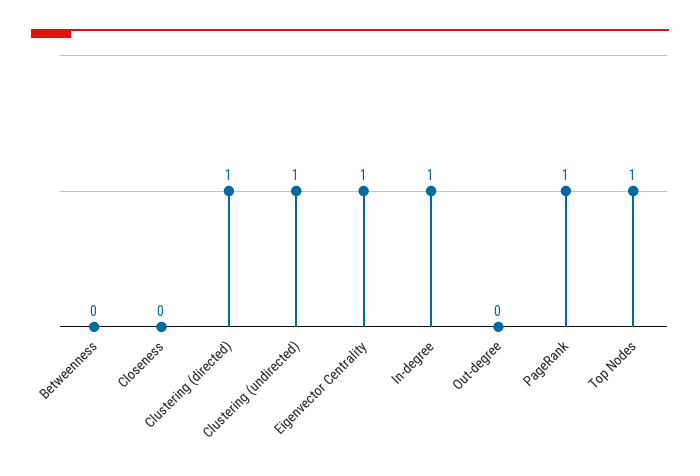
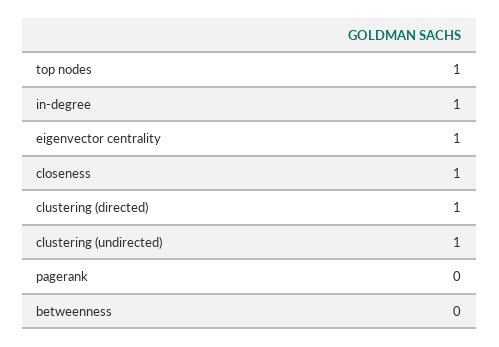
Closeness: 0 -> 1
Out-degree: 0 -> none
PageRank: 1 -> 0

